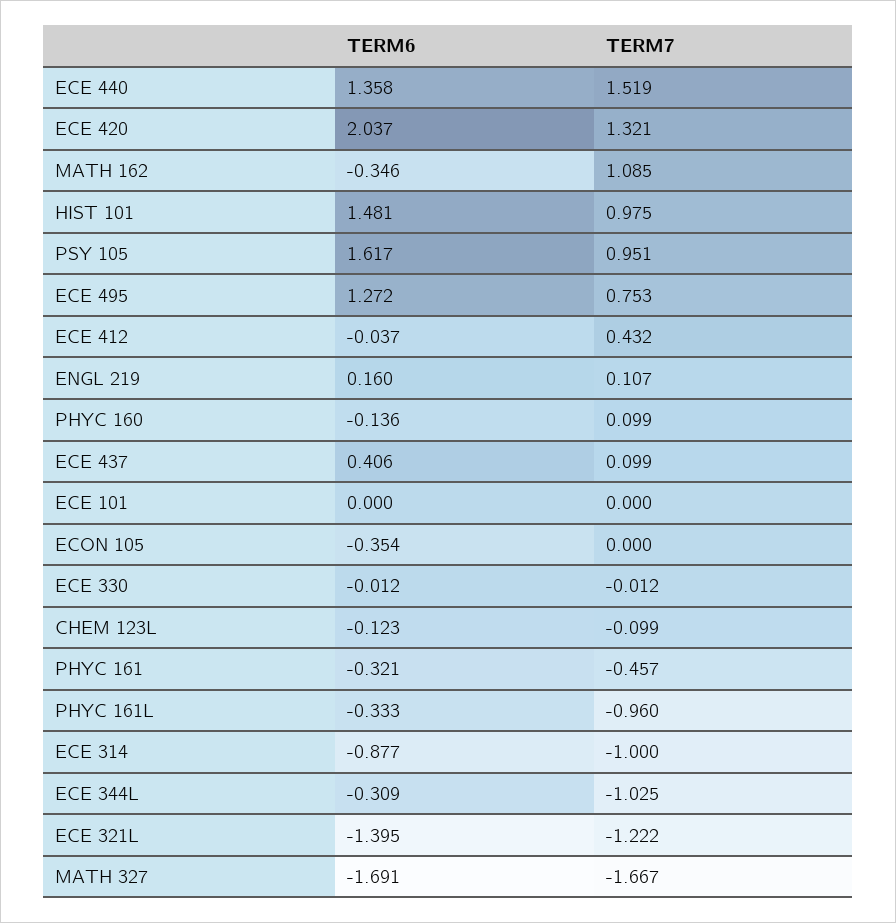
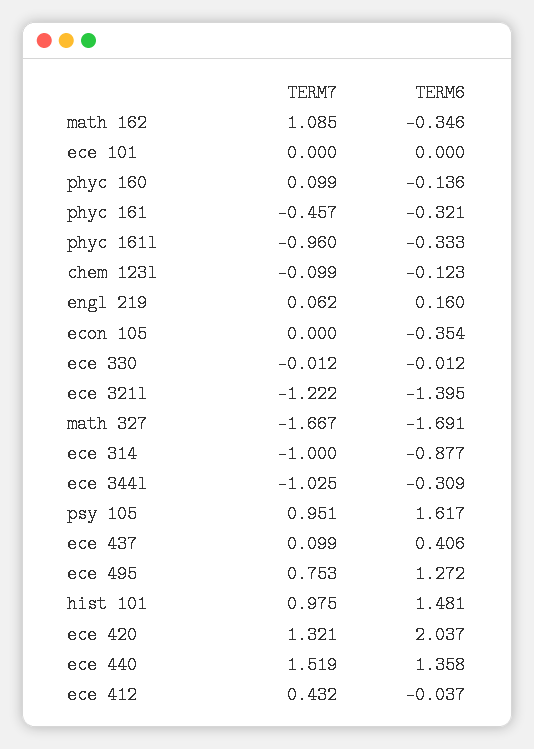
TERM7, ENGL 219: 0.107 -> 0.062

